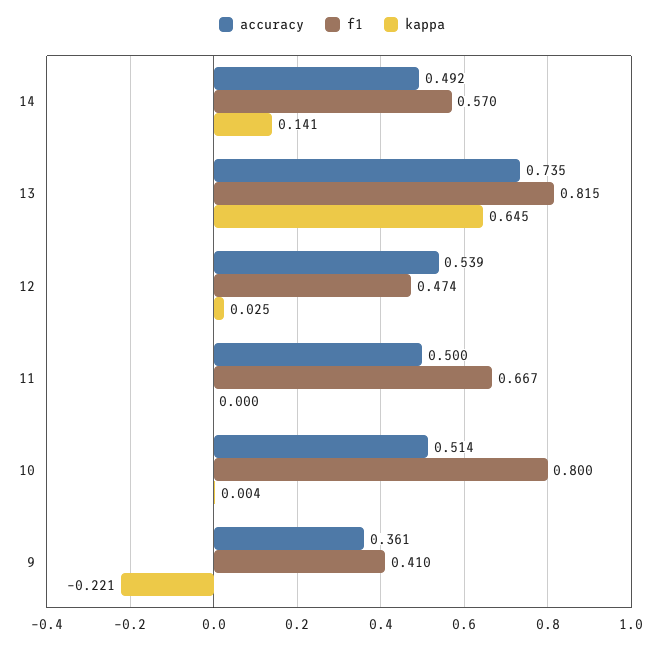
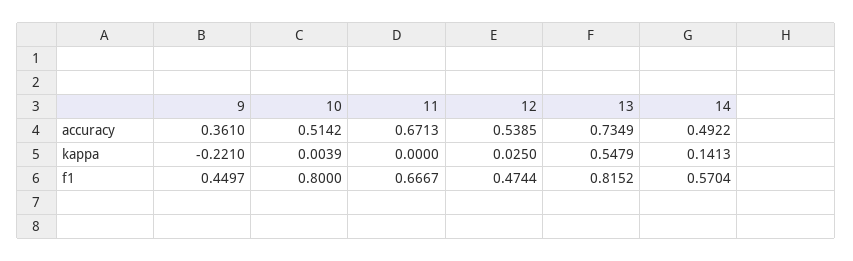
kappa, 13: 0.645 -> 0.5479
accuracy, 11: 0.5 -> 0.6713
f1, 9: 0.41 -> 0.4497

